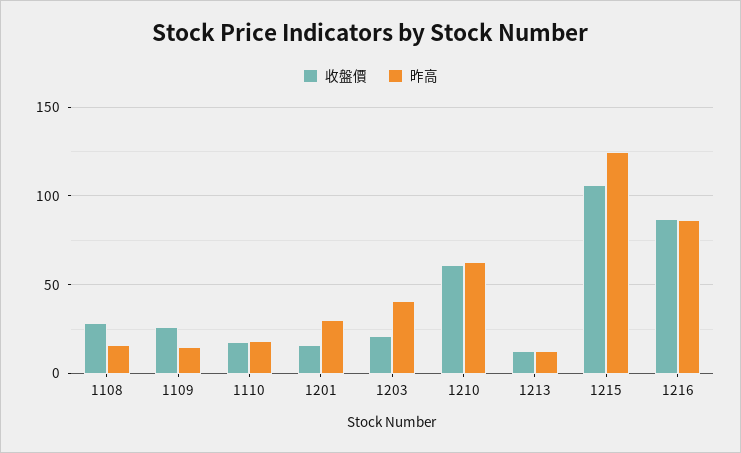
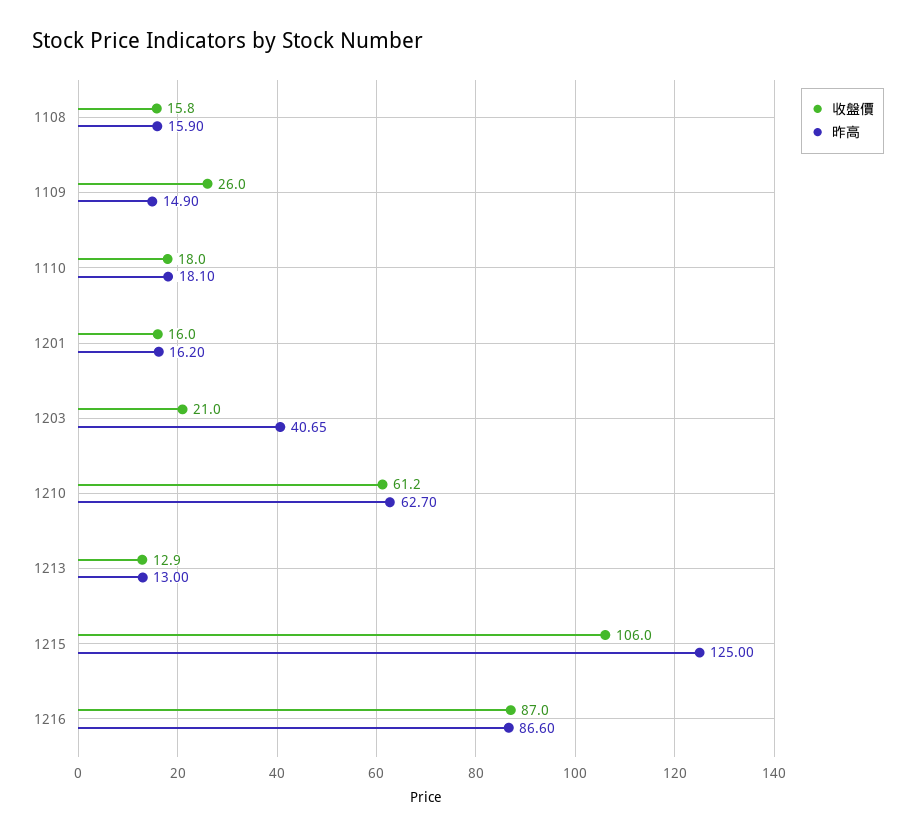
收盤價, 1108: 30 -> 15.8
昨高, 1201: 30 -> 16.2

